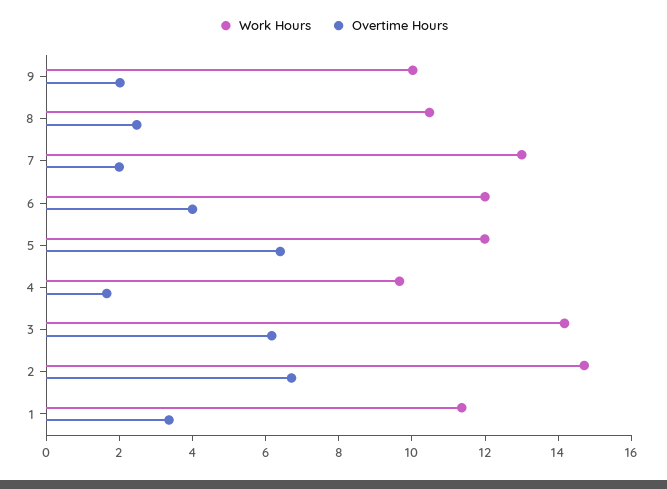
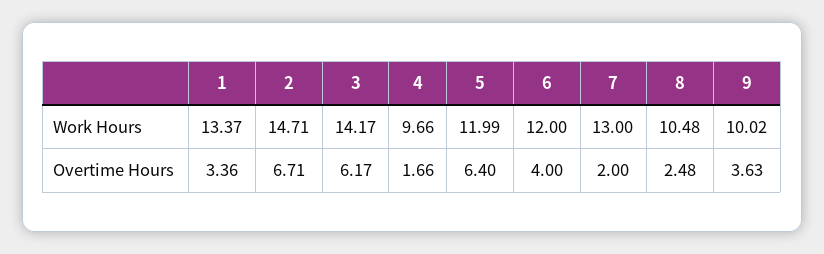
Overtime Hours, 9: 2 -> 3.63
Work Hours, 1: 11.5 -> 13.37

